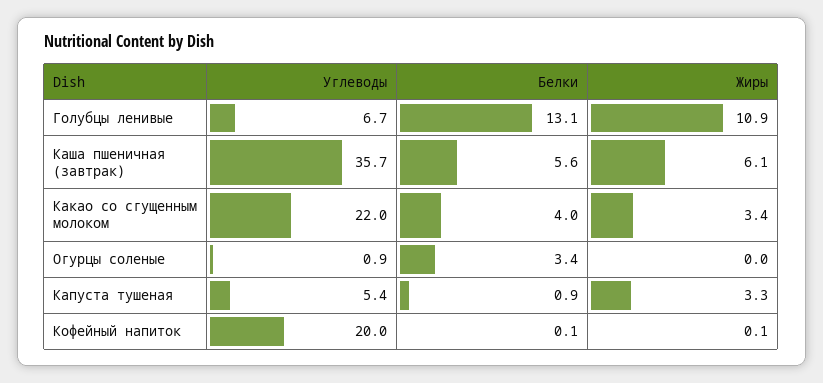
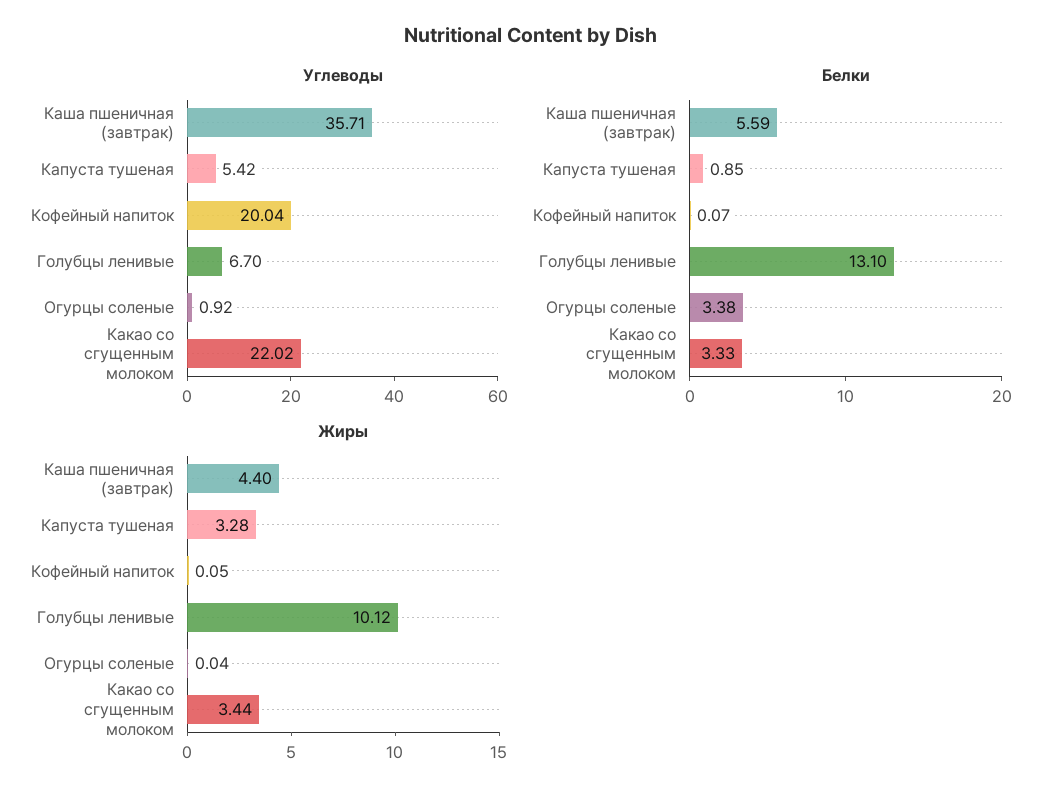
Жиры, Голубцы ленивые: 10.9 -> 10.12
Жиры, Каша пшеничная (завтрак): 6.1 -> 4.4
Белки, Какао со сгущенным молоком: 4 -> 3.33

